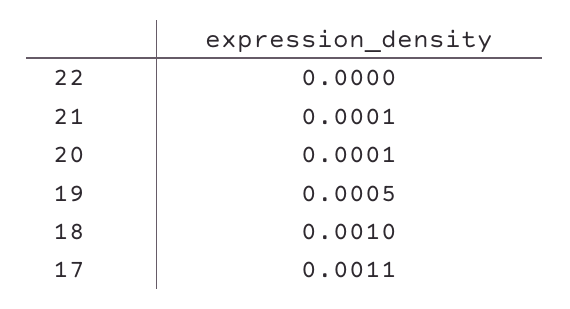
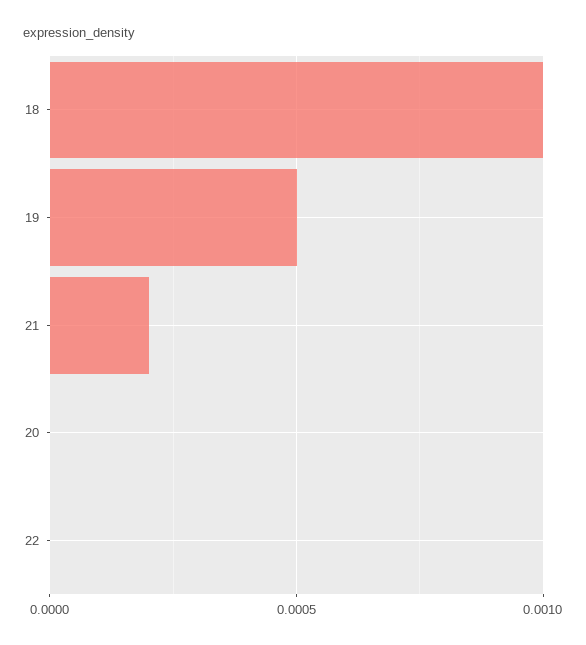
21: 0.0001 -> 0.0002
20: 0.0001 -> 0
17: 0.0011 -> none

